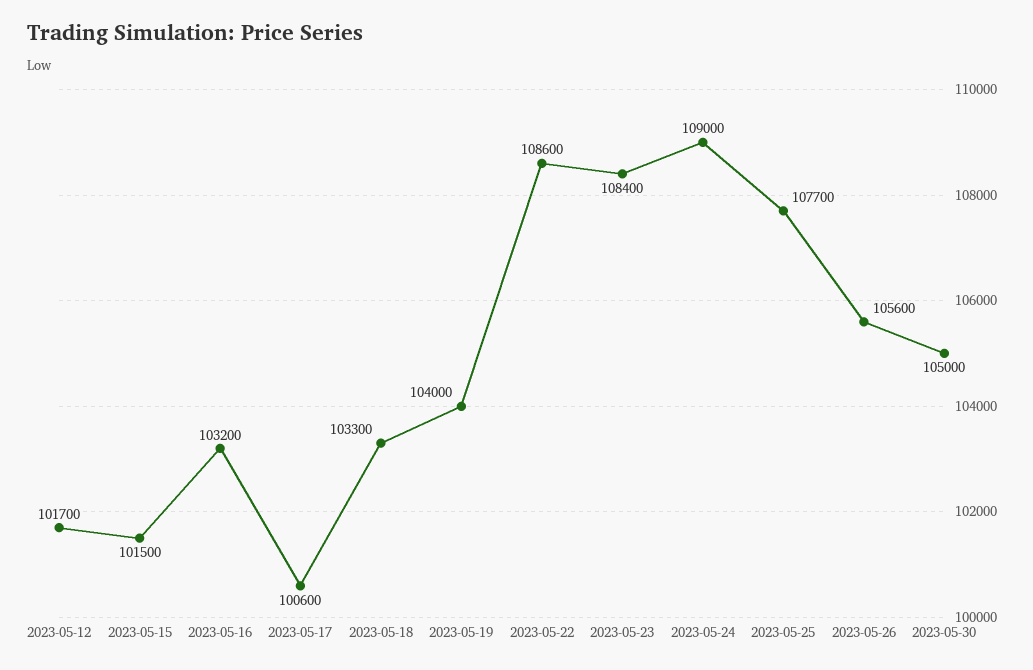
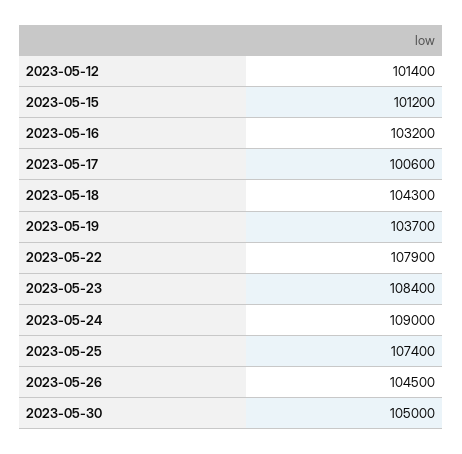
2023-05-12: 101700 -> 101400
2023-05-15: 101500 -> 101200
2023-05-18: 103300 -> 104300
2023-05-19: 104000 -> 103700
2023-05-22: 108600 -> 107900
2023-05-25: 107700 -> 107400
2023-05-26: 105600 -> 104500

